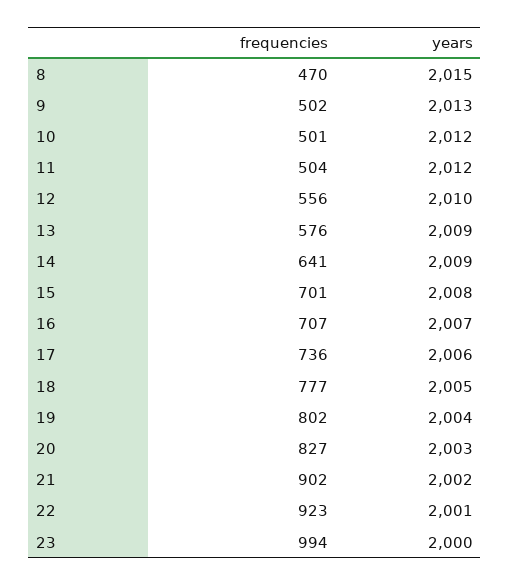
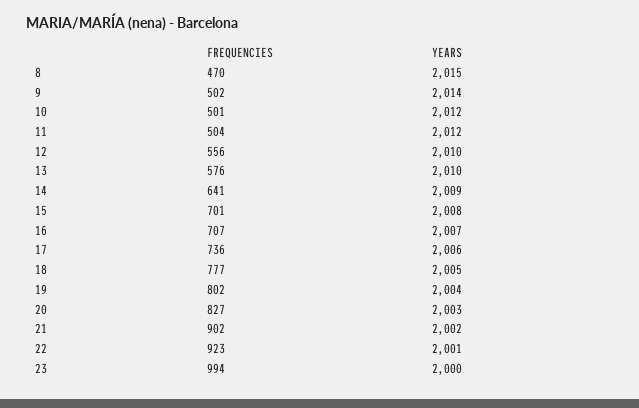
years, 9: 2013 -> 2014
years, 13: 2009 -> 2010

